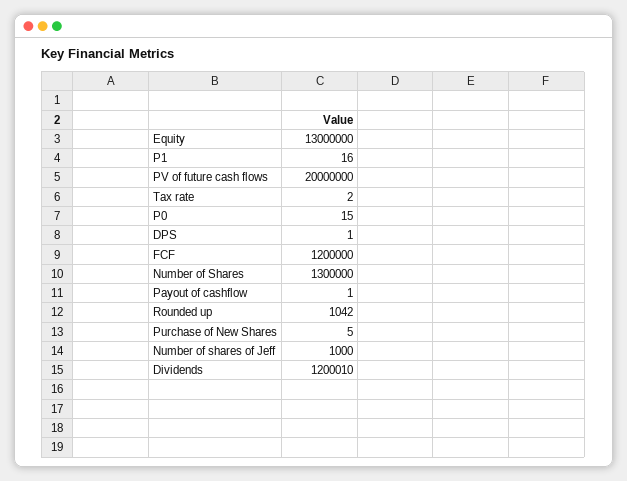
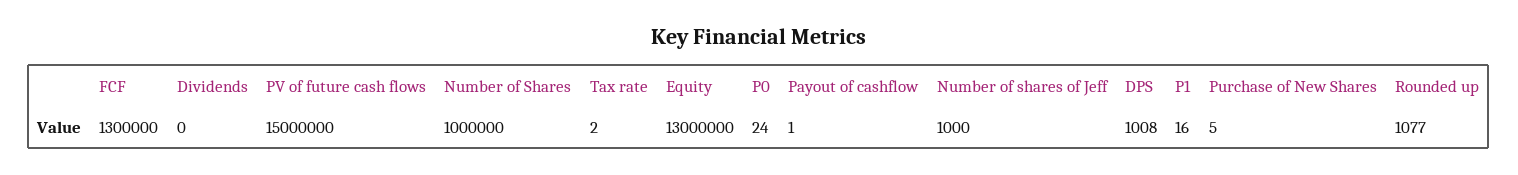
PV of future cash flows: 20000000 -> 15000000
P0: 15 -> 24
DPS: 1 -> 1008
FCF: 1200000 -> 1300000
Number of Shares: 1300000 -> 1000000
Rounded up: 1042 -> 1077
Dividends: 1200010 -> 0

